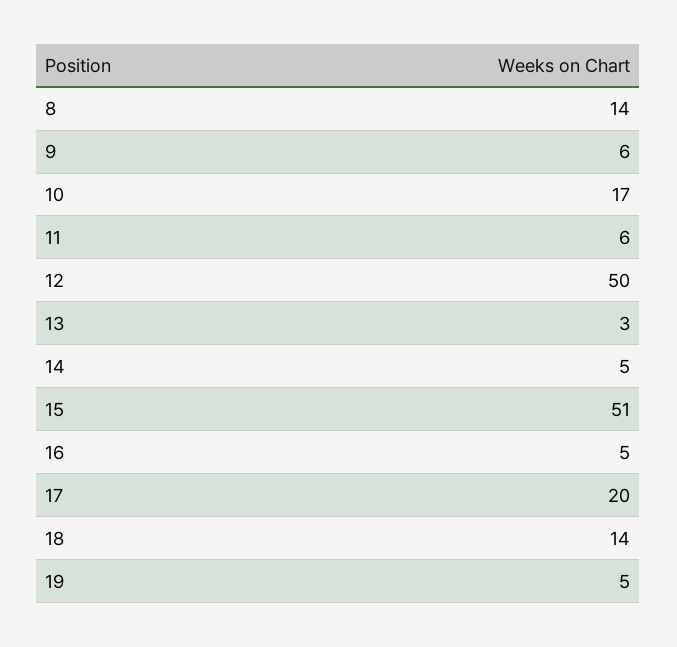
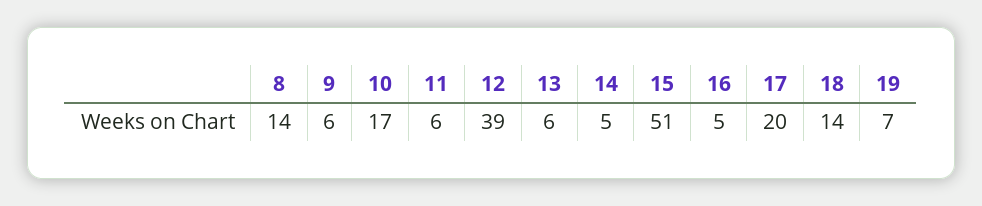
12: 50 -> 39
13: 3 -> 6
19: 5 -> 7

